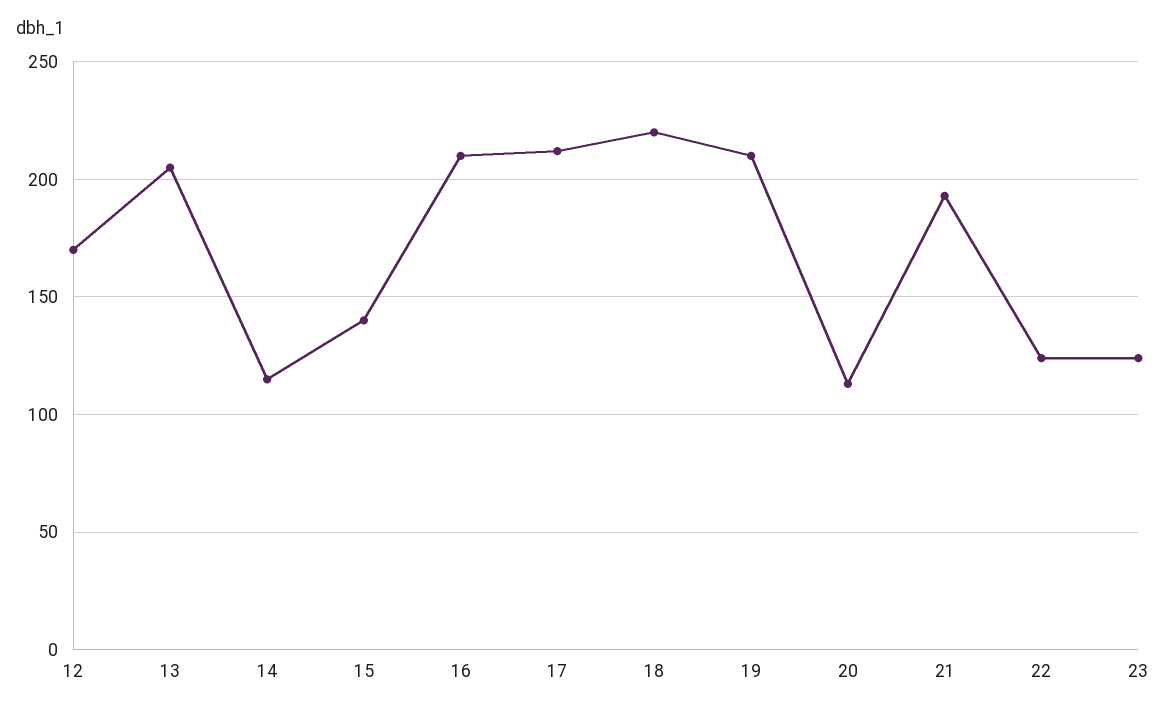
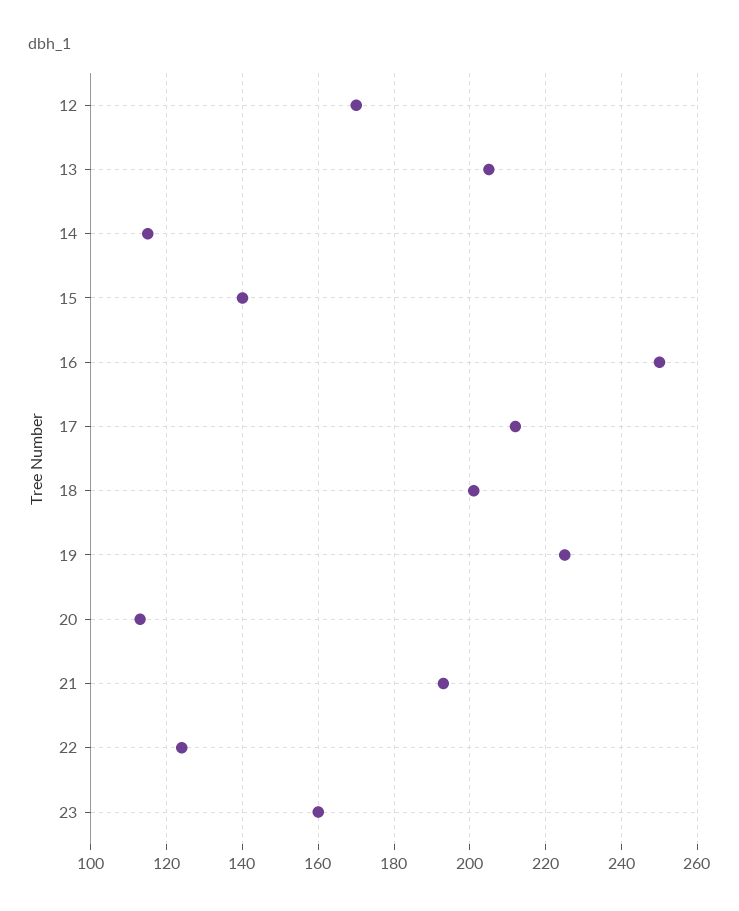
16: 210 -> 250
18: 220 -> 200
19: 210 -> 225
23: 125 -> 160

